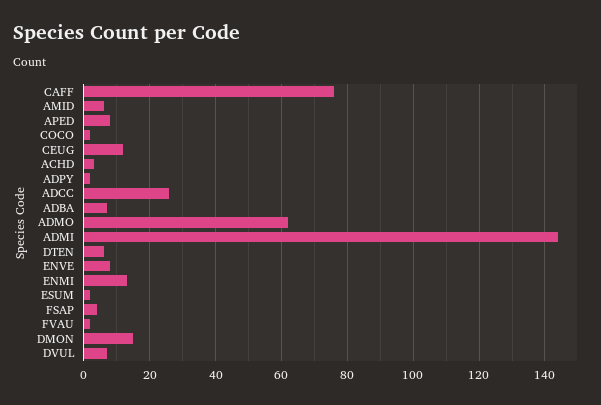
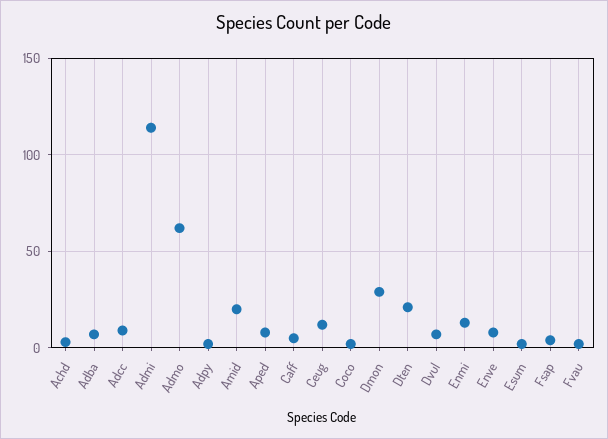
CAFF: 75 -> 5
AMID: 5 -> 20
ADCC: 25 -> 10
ADMI: 145 -> 115
DTEN: 5 -> 20
DMON: 15 -> 30

